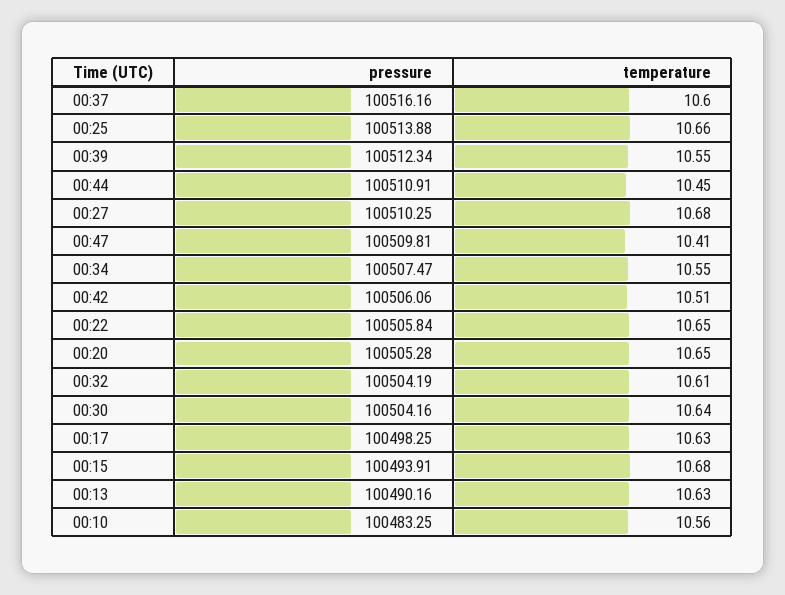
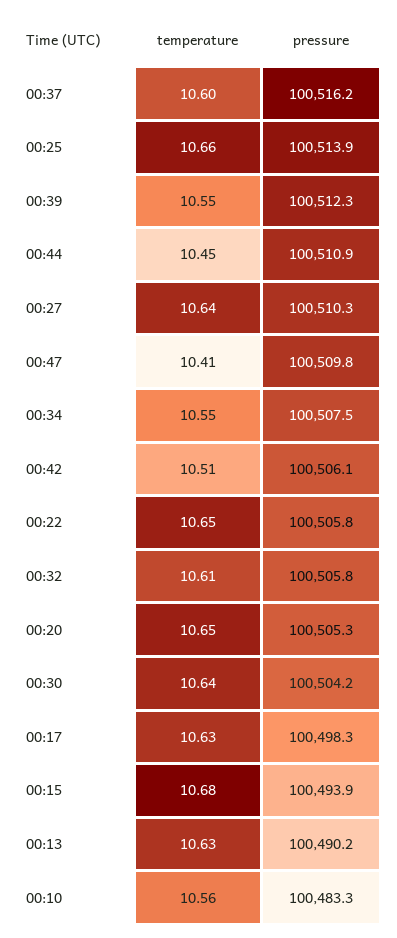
temperature, 00:27: 10.68 -> 10.64
pressure, 00:32: 100504.19 -> 100505.8

